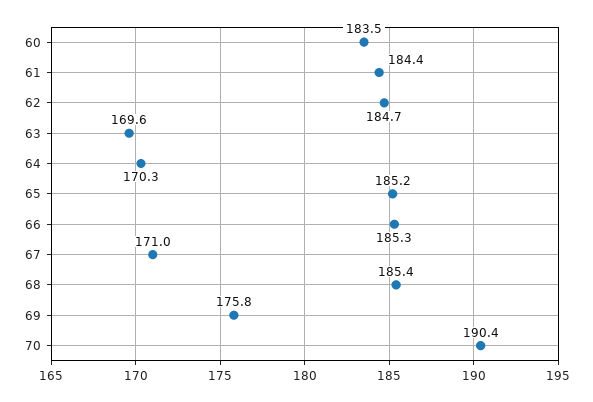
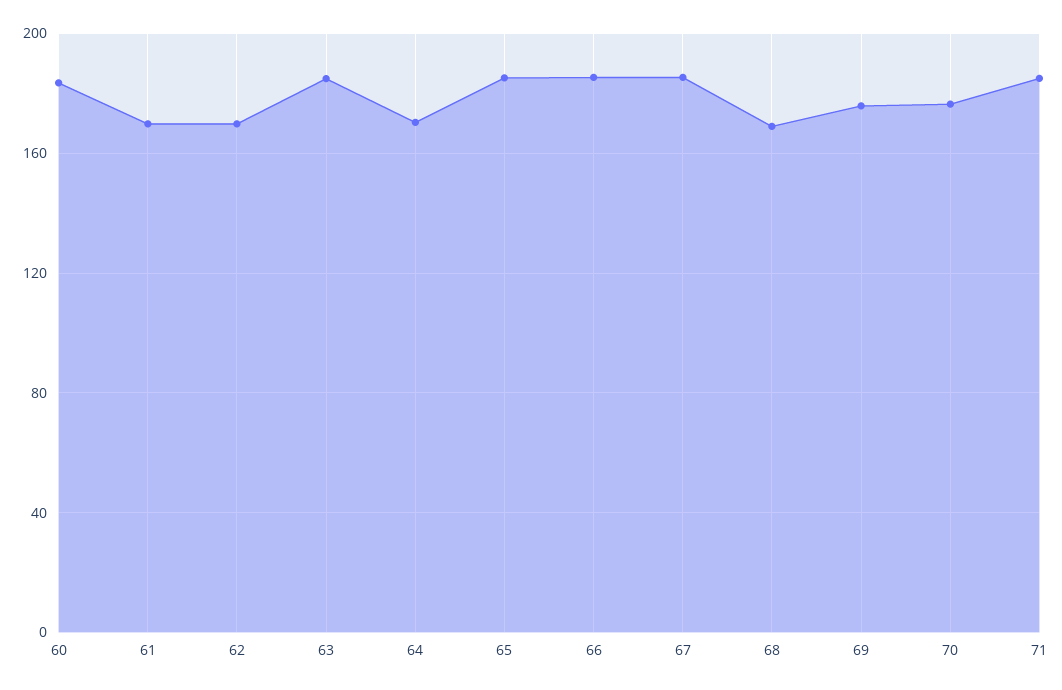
61: 184.4 -> 170
62: 184.7 -> 170
63: 169.6 -> 185
67: 171 -> 185
68: 185.4 -> 170
70: 190.4 -> 175
71: none -> 185

